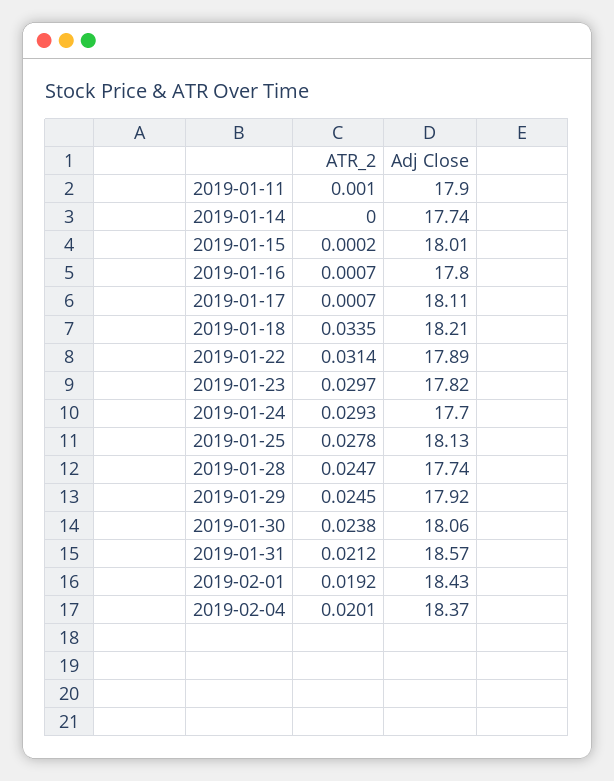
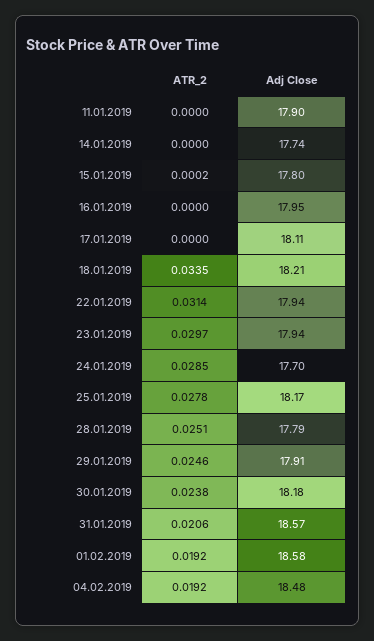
ATR_2, 2019-01-11: 0.001 -> 0
Adj Close, 2019-01-15: 18.01 -> 17.8
ATR_2, 2019-01-16: 0.0007 -> 0
Adj Close, 2019-01-16: 17.8 -> 17.95
ATR_2, 2019-01-17: 0.0007 -> 0
Adj Close, 2019-01-22: 17.89 -> 17.94
Adj Close, 2019-01-23: 17.82 -> 17.94
ATR_2, 2019-01-24: 0.0293 -> 0.0285
Adj Close, 2019-01-25: 18.13 -> 18.17
ATR_2, 2019-01-28: 0.0247 -> 0.0251
Adj Close, 2019-01-28: 17.74 -> 17.79
ATR_2, 2019-01-29: 0.0245 -> 0.0246
Adj Close, 2019-01-29: 17.92 -> 17.91
Adj Close, 2019-01-30: 18.06 -> 18.18
ATR_2, 2019-01-31: 0.0212 -> 0.0206
Adj Close, 2019-02-01: 18.43 -> 18.58
ATR_2, 2019-02-04: 0.0201 -> 0.0192
Adj Close, 2019-02-04: 18.37 -> 18.48

